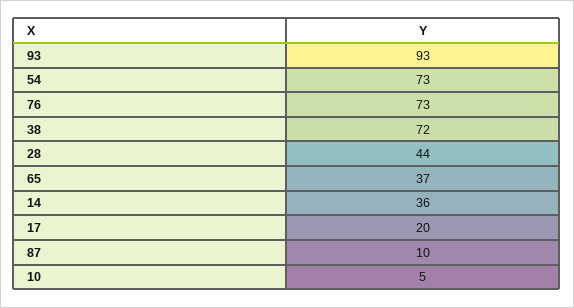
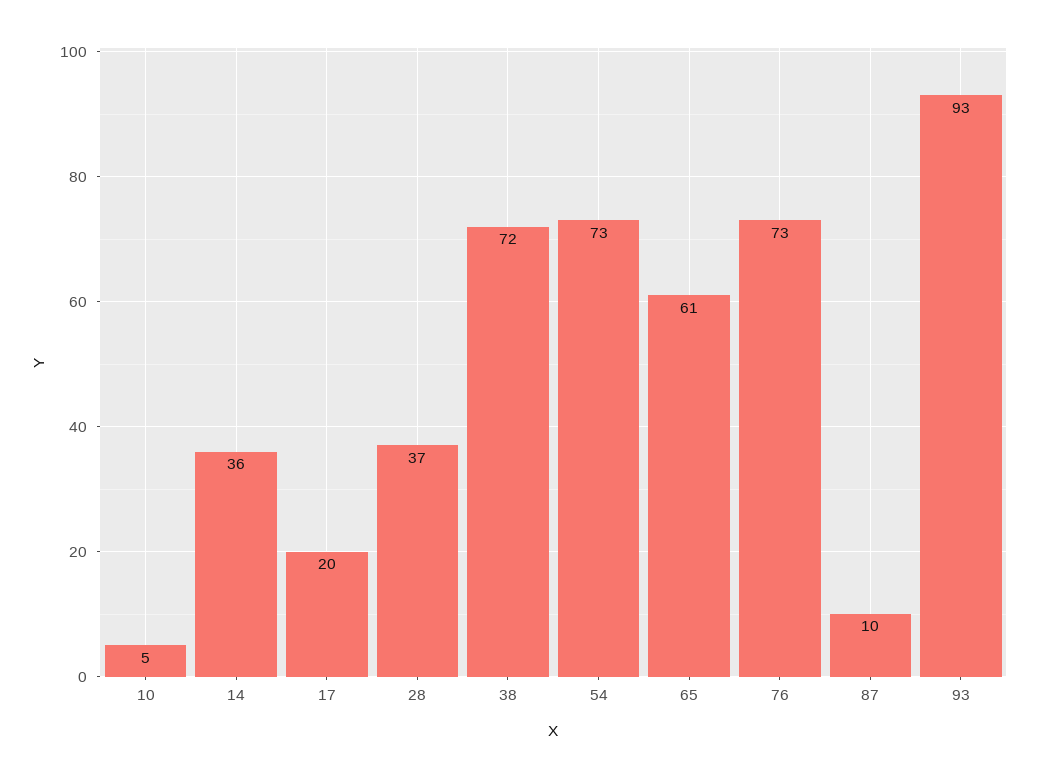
28: 44 -> 37
65: 37 -> 61

